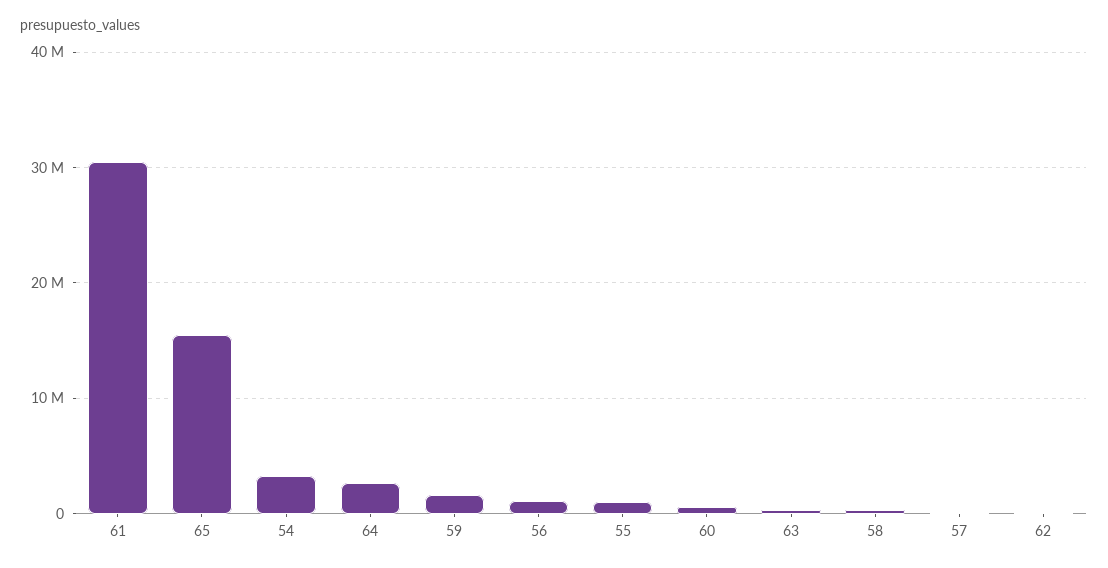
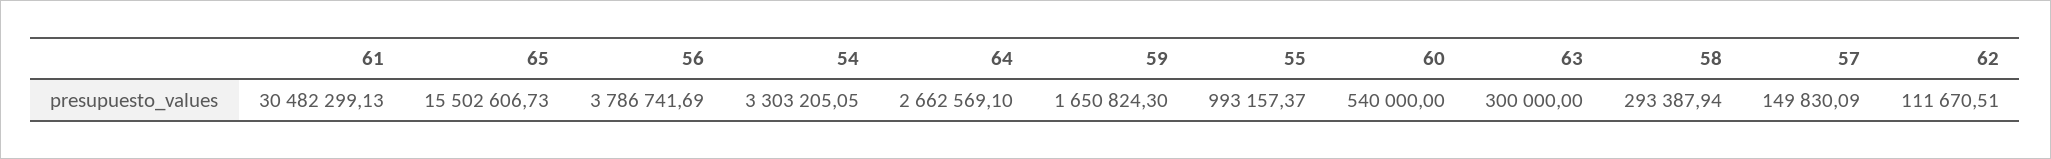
56: 1000000 -> 3786741.69

